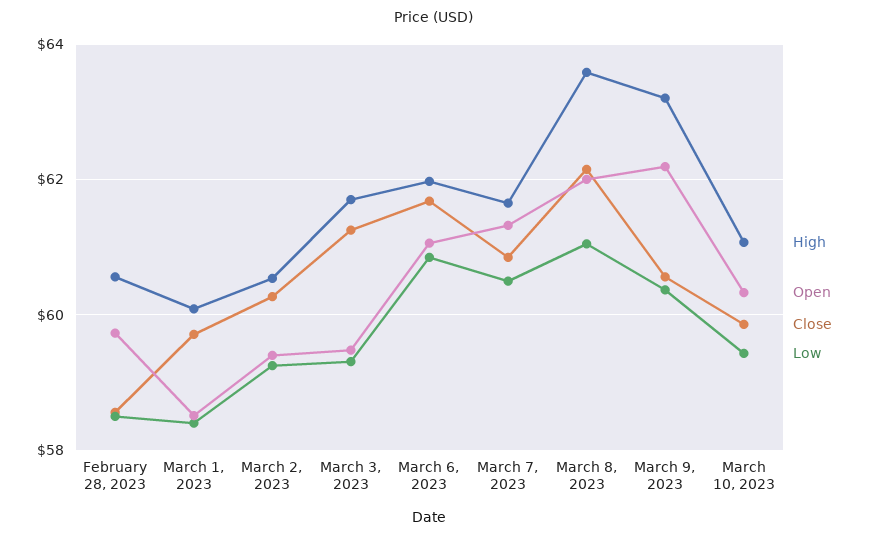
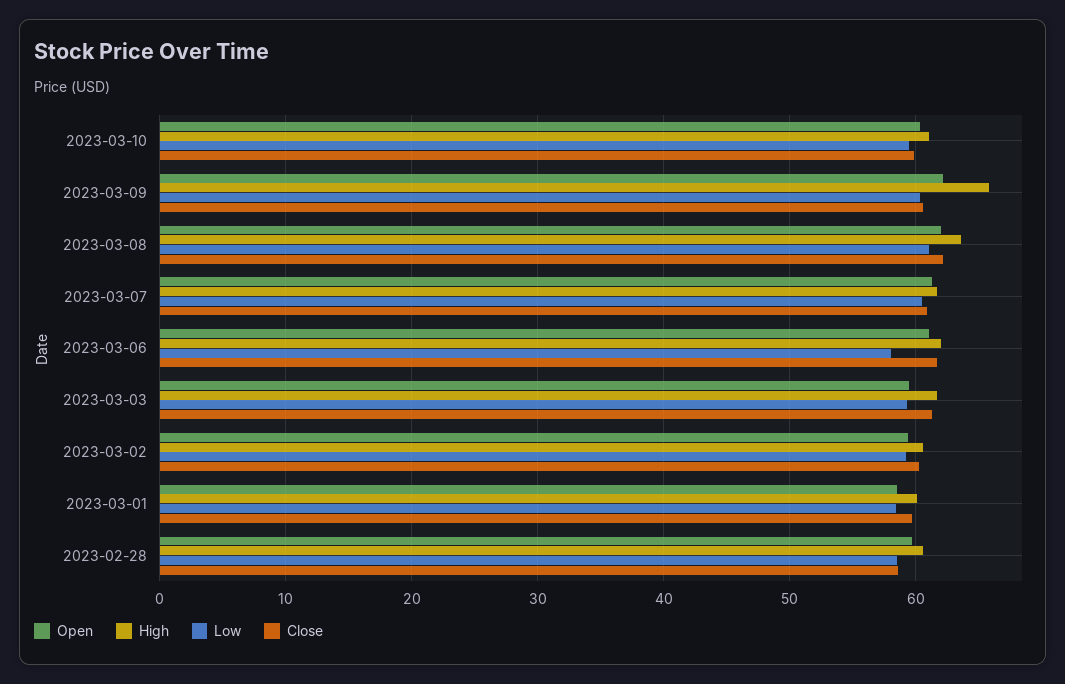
Low, March 6, 2023: 60.8 -> 58
High, March 9, 2023: 63.2 -> 66

